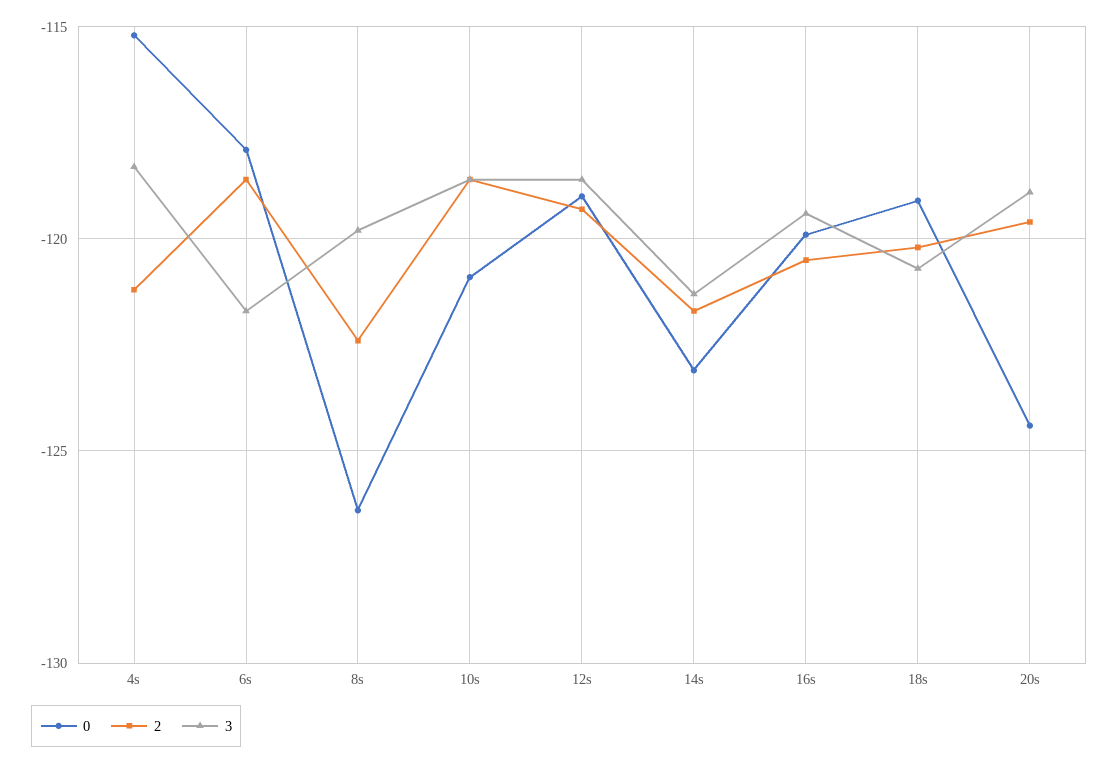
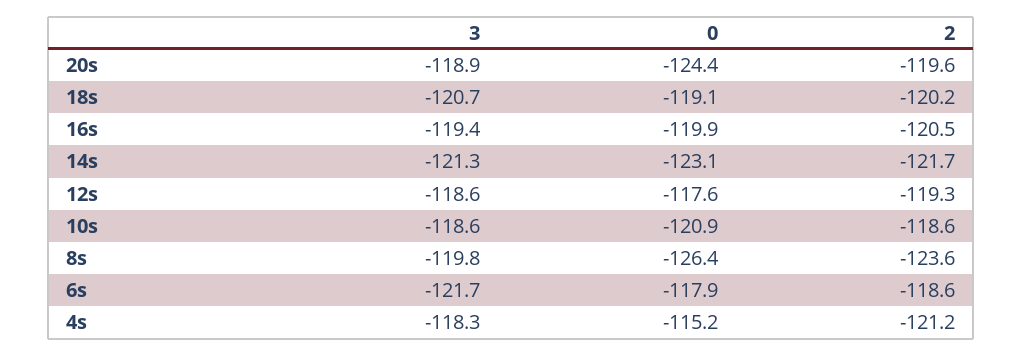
2, 8s: -122.5 -> -123.6
0, 12s: -119 -> -117.6

